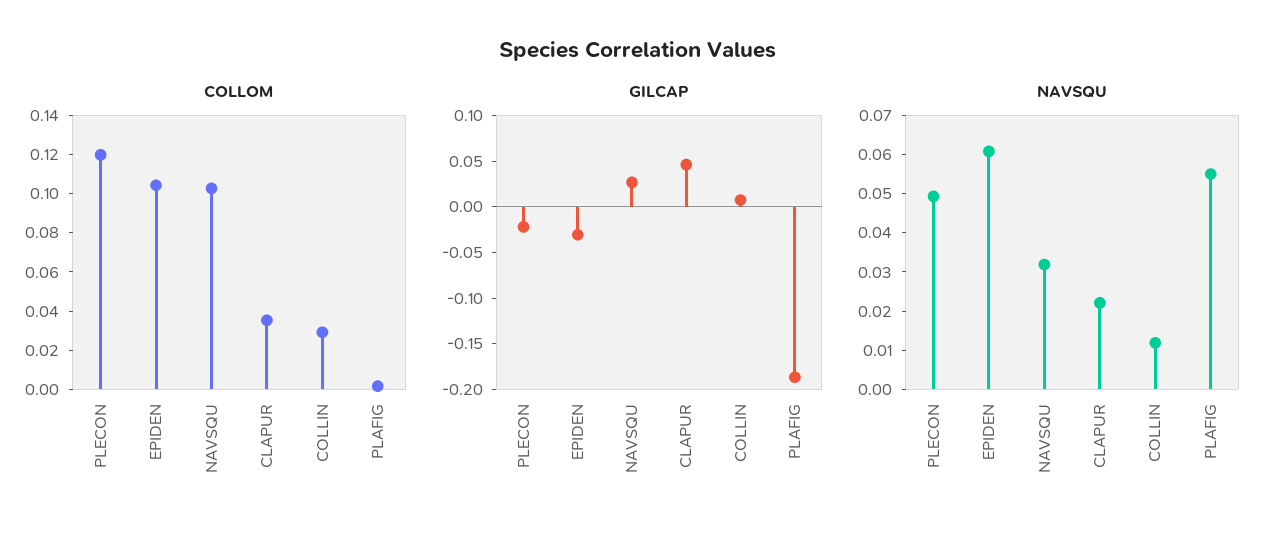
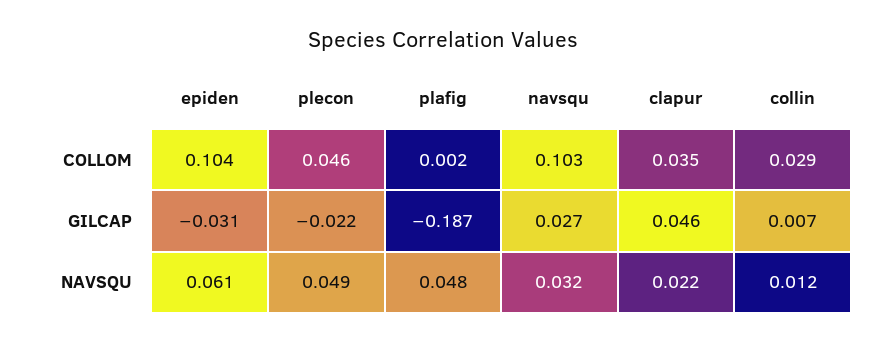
COLLOM, PLECON: 0.12 -> 0.046
NAVSQU, PLAFIG: 0.055 -> 0.048

